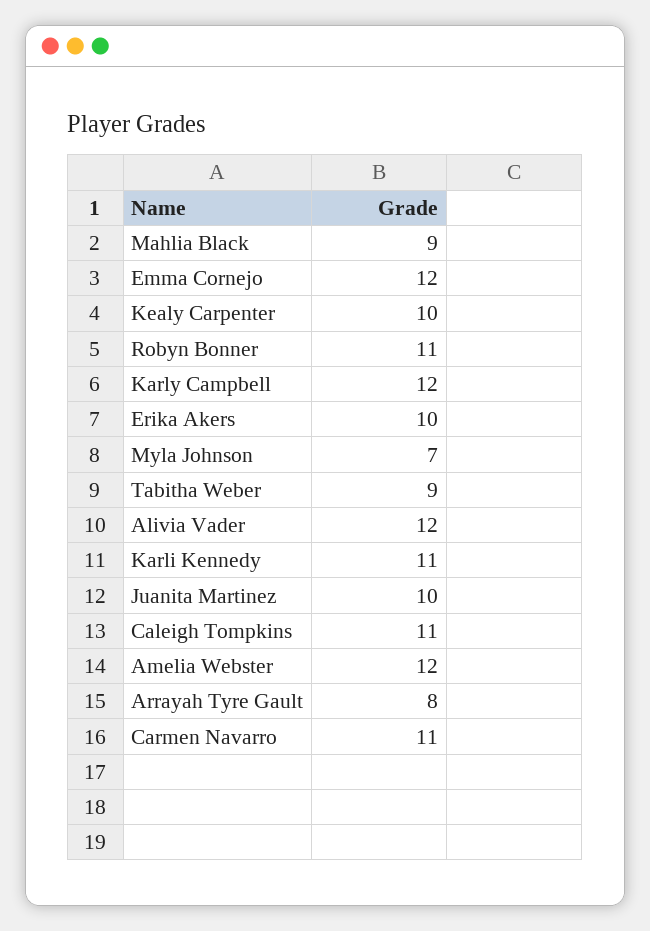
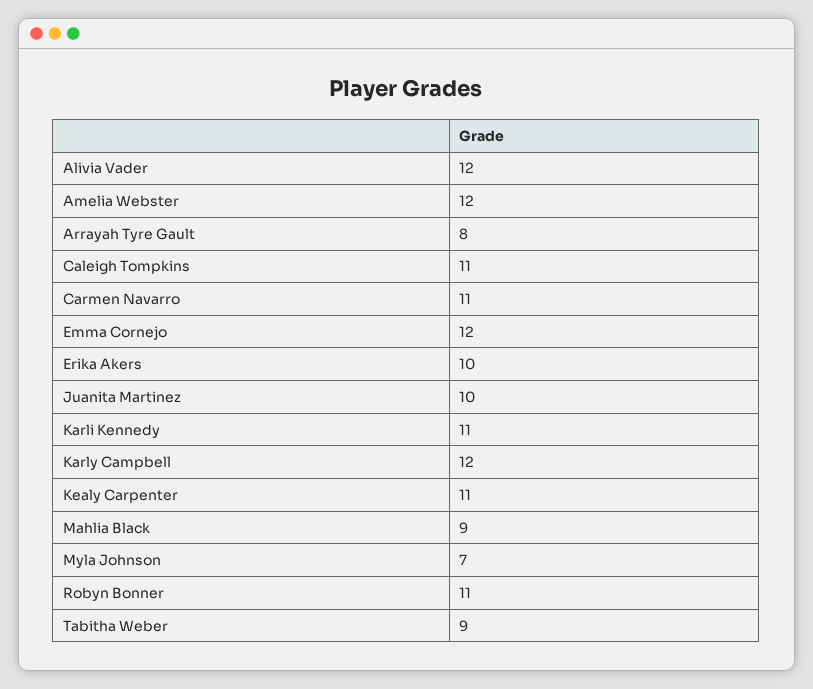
Kealy Carpenter: 10 -> 11

